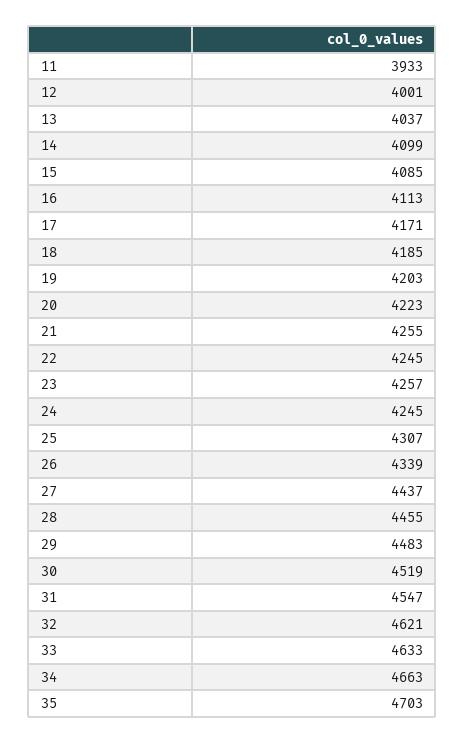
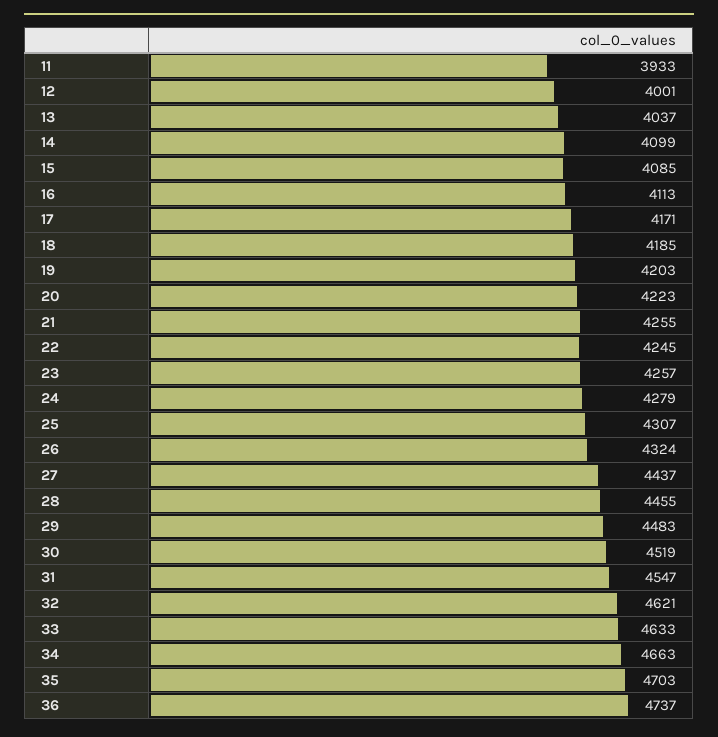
24: 4245 -> 4279
26: 4339 -> 4324
36: none -> 4737

